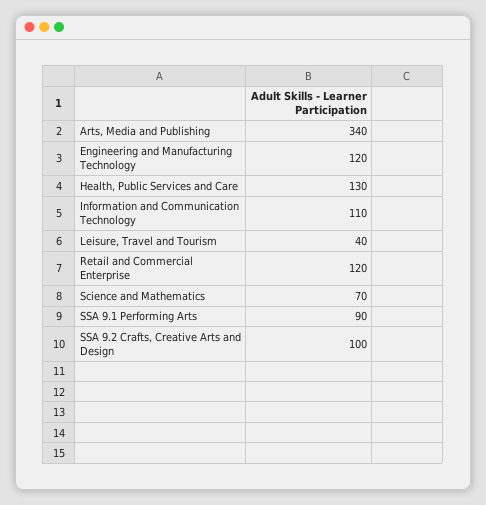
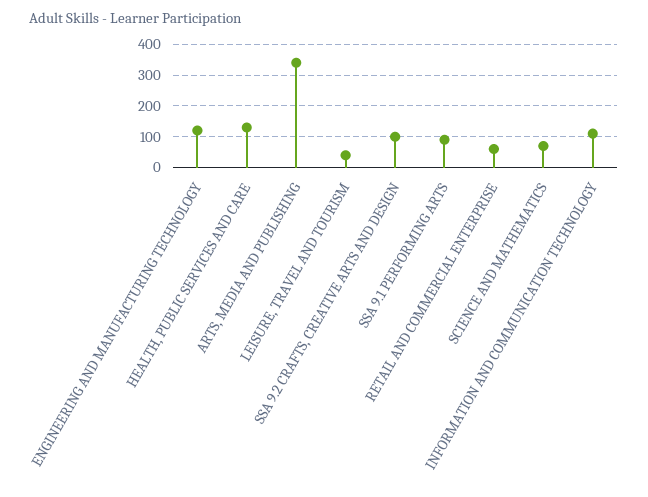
Retail and Commercial Enterprise: 120 -> 60

